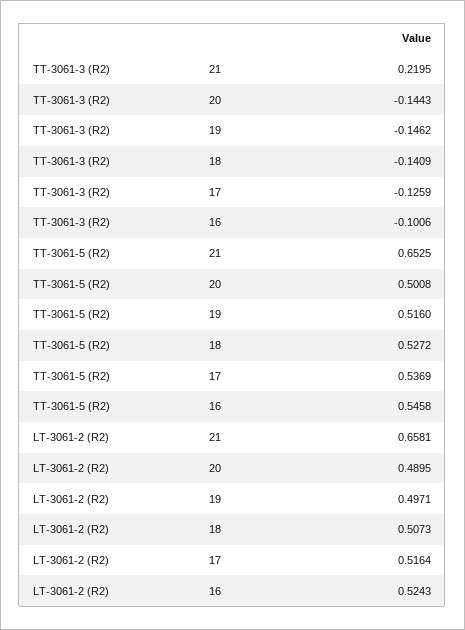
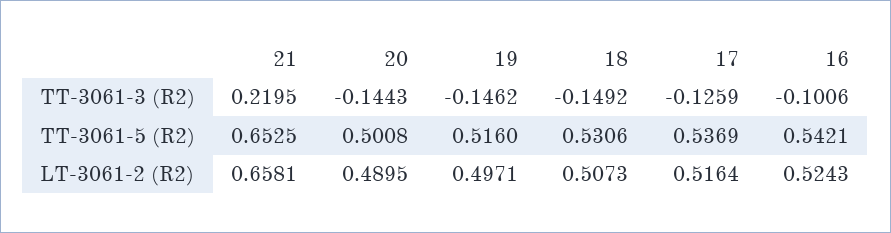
TT-3061-3 (R2), 18: -0.1409 -> -0.1492
TT-3061-5 (R2), 18: 0.5272 -> 0.5306
TT-3061-5 (R2), 16: 0.5458 -> 0.5421

